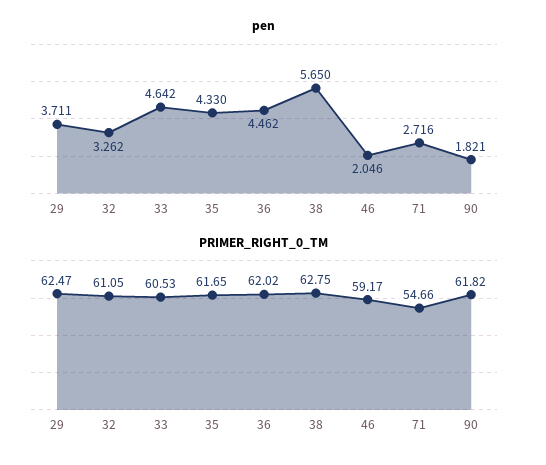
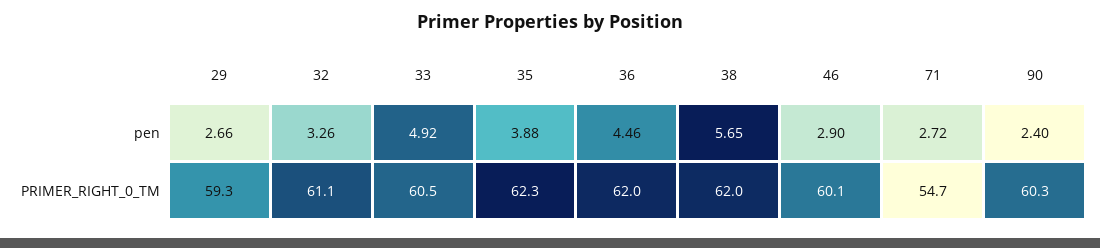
pen, 29: 3.711 -> 2.66
pen, 33: 4.642 -> 4.92
pen, 35: 4.33 -> 3.88
pen, 46: 2.046 -> 2.9
pen, 90: 1.821 -> 2.4
PRIMER_RIGHT_0_TM, 29: 62.47 -> 59.3
PRIMER_RIGHT_0_TM, 35: 61.65 -> 62.3
PRIMER_RIGHT_0_TM, 38: 62.75 -> 62
PRIMER_RIGHT_0_TM, 46: 59.17 -> 60.1
PRIMER_RIGHT_0_TM, 90: 61.82 -> 60.3

